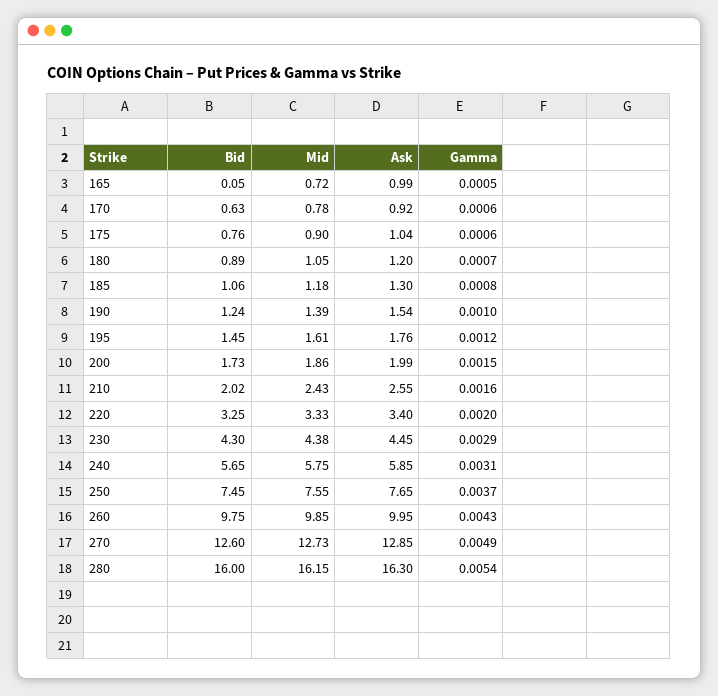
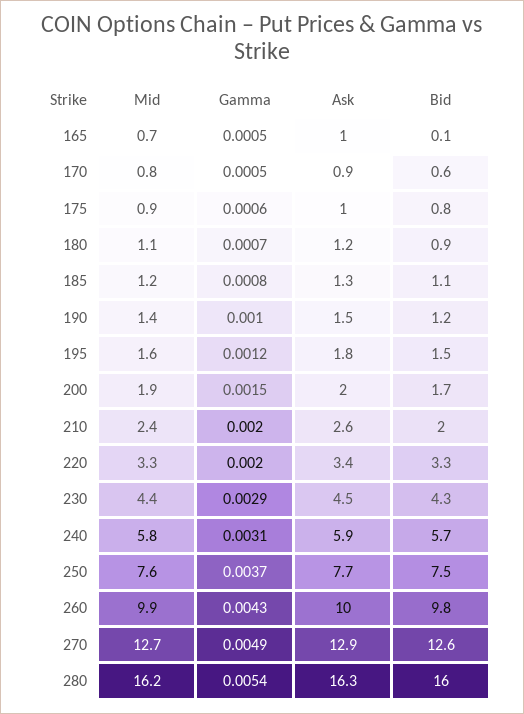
Gamma, 170: 0.0006 -> 0.0005
Gamma, 210: 0.0016 -> 0.002

